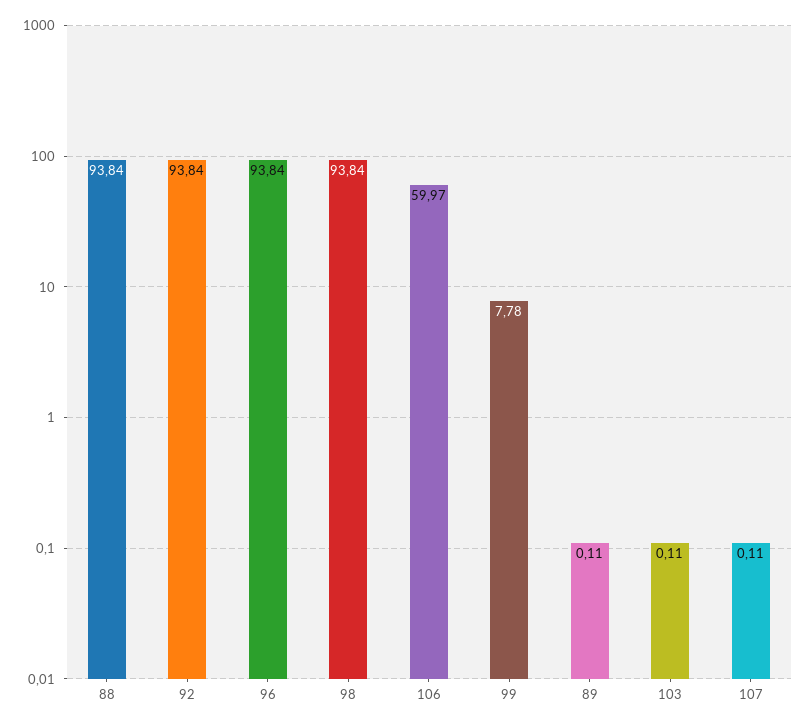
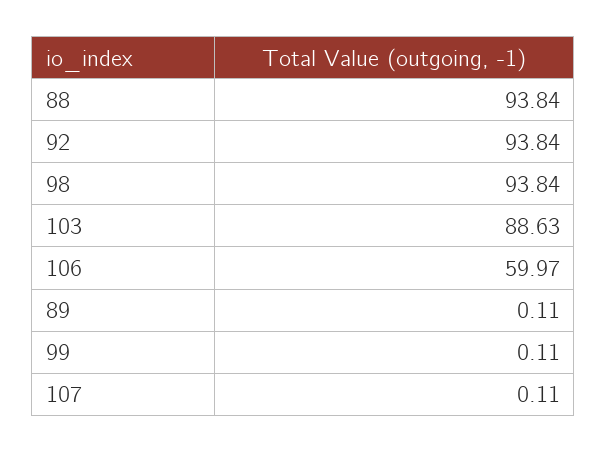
96: 93.84 -> none
99: 7.78 -> 0.11
103: 0.11 -> 88.63

